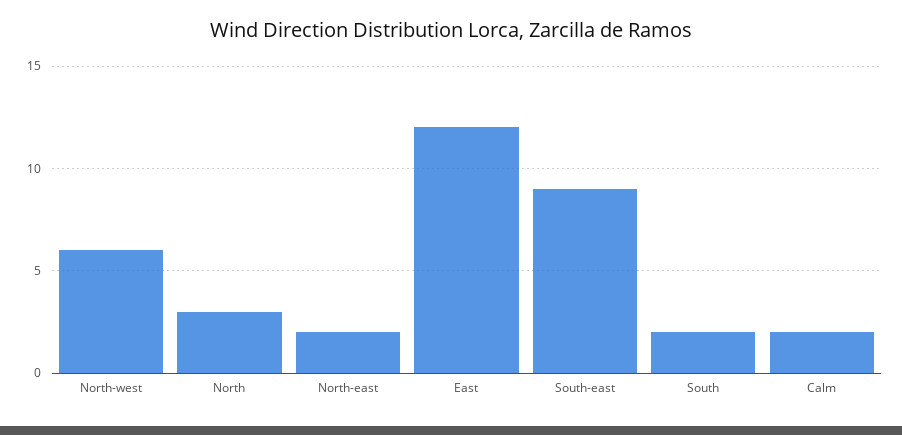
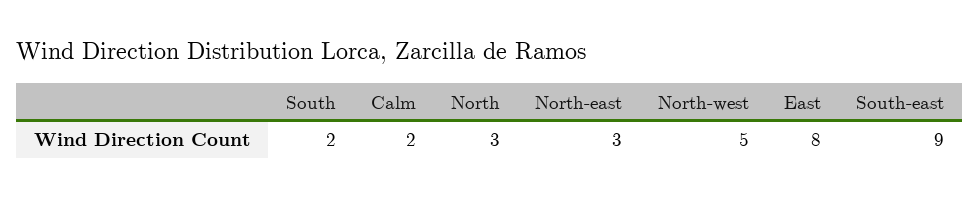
North-west: 6 -> 5
North-east: 2 -> 3
East: 12 -> 8

